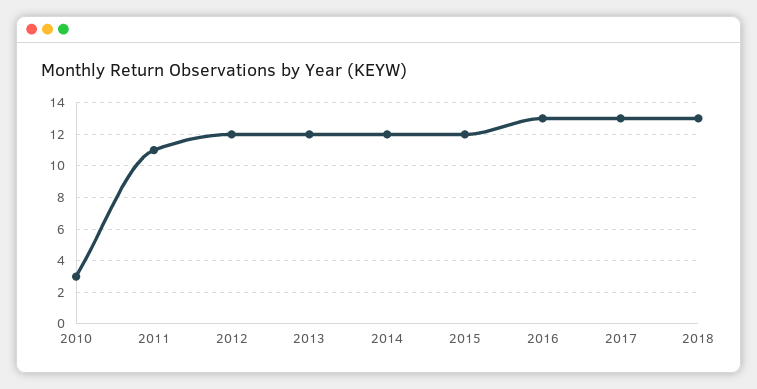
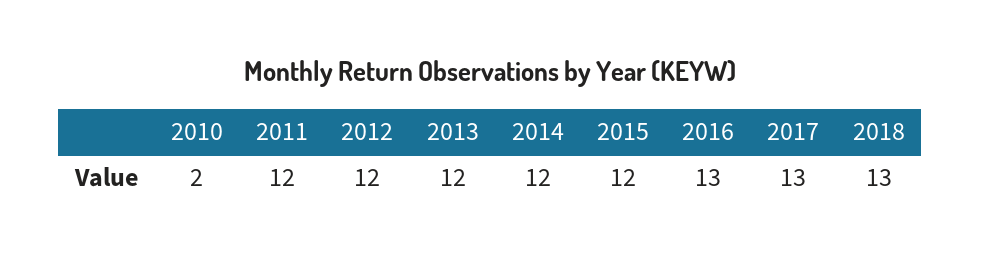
2010: 3 -> 2
2011: 11 -> 12

